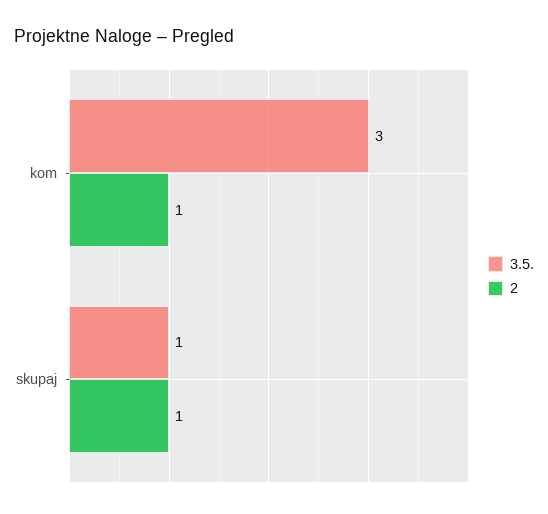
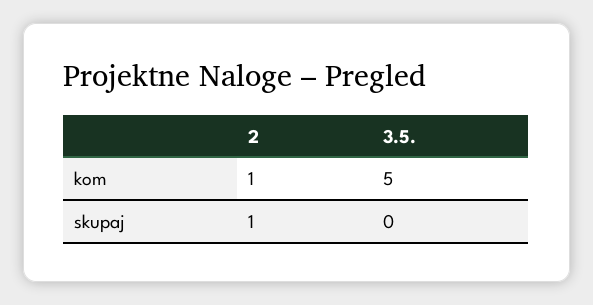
3.5., kom: 3 -> 5
3.5., skupaj: 1 -> 0

